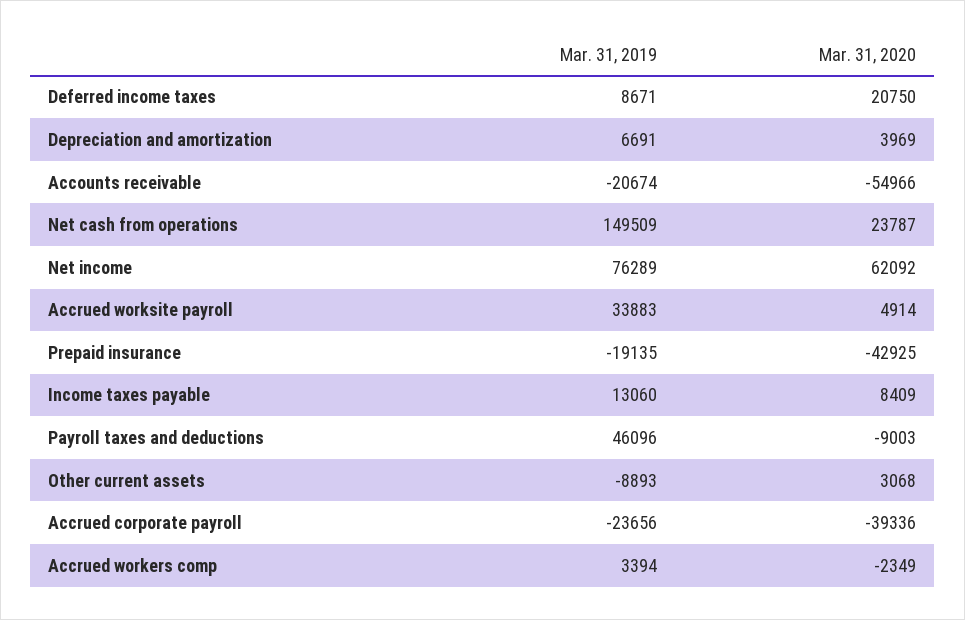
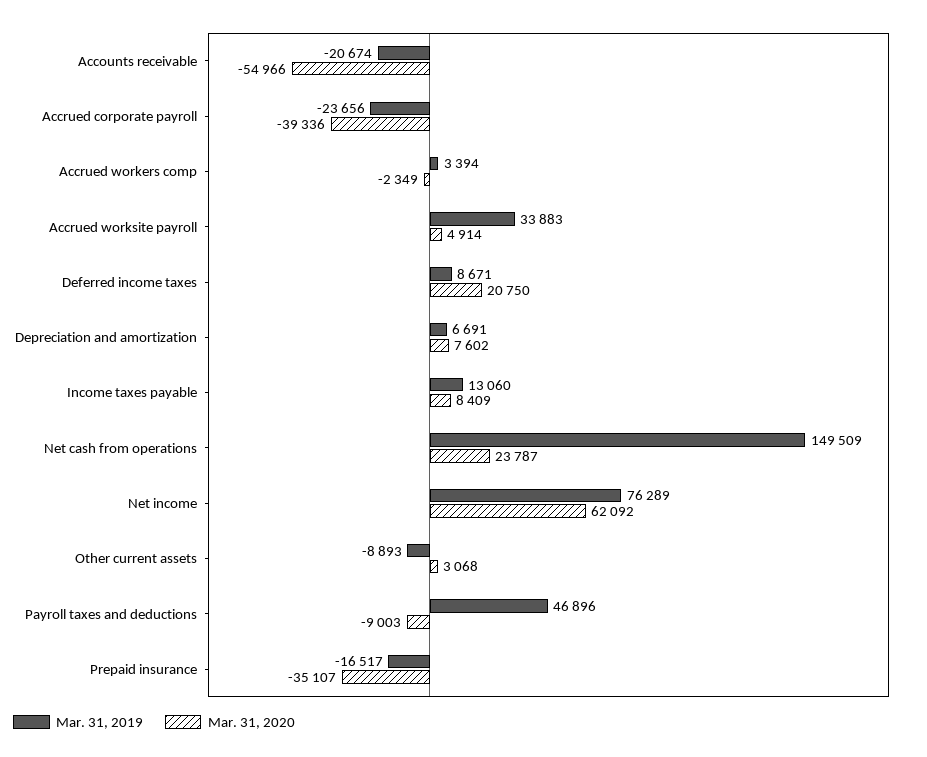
Mar. 31, 2020, Depreciation and amortization: 3969 -> 7602
Mar. 31, 2019, Prepaid insurance: -19135 -> -16517
Mar. 31, 2020, Prepaid insurance: -42925 -> -35107
Mar. 31, 2019, Payroll taxes and deductions: 46096 -> 46896

